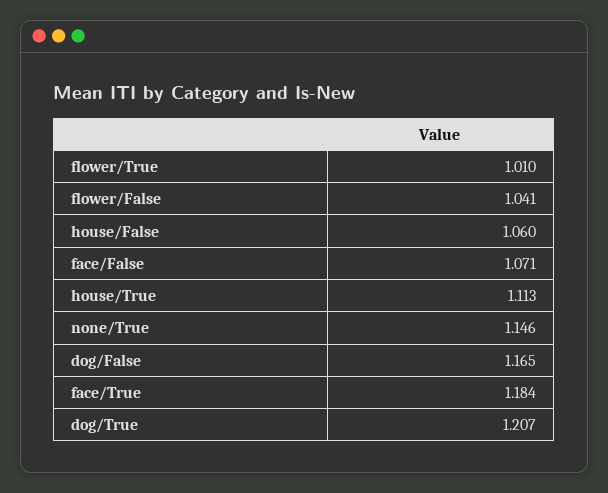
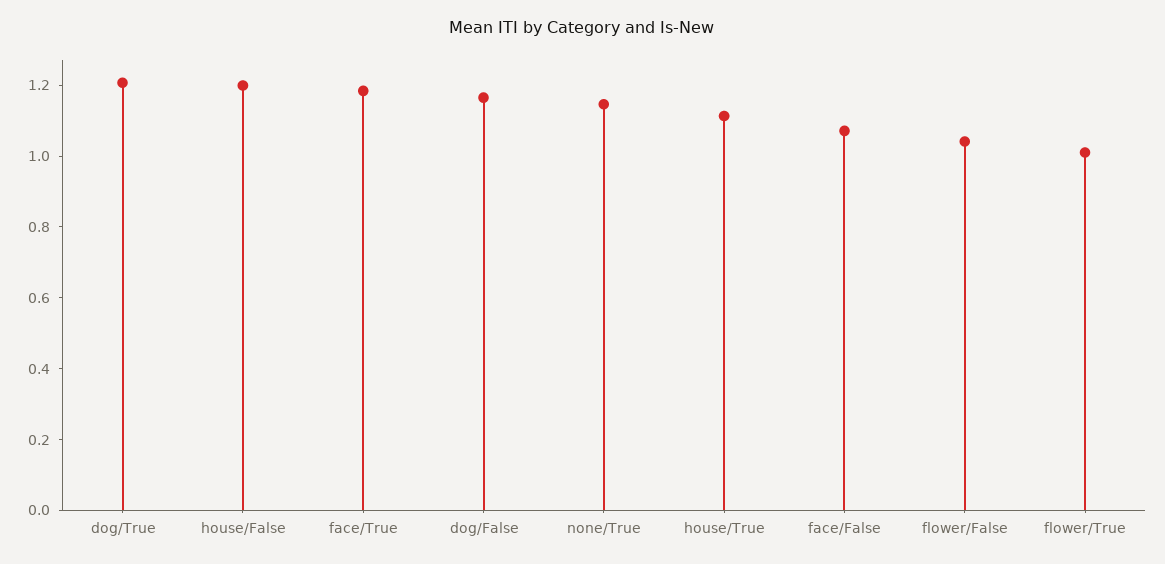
house/False: 1.06 -> 1.2

